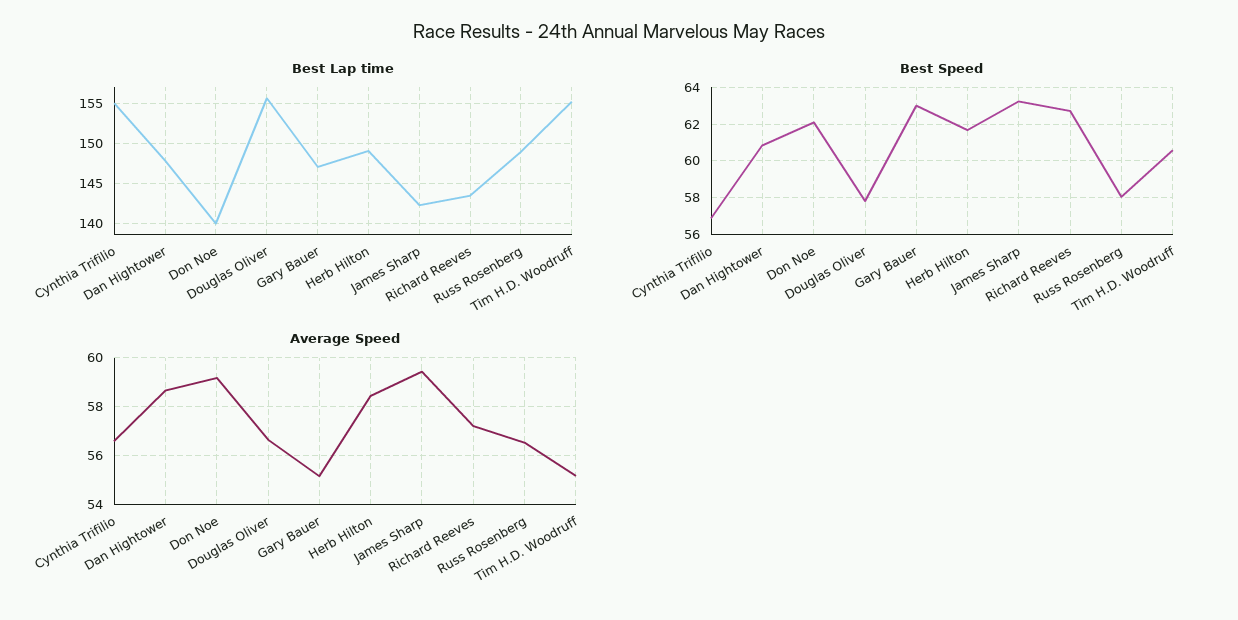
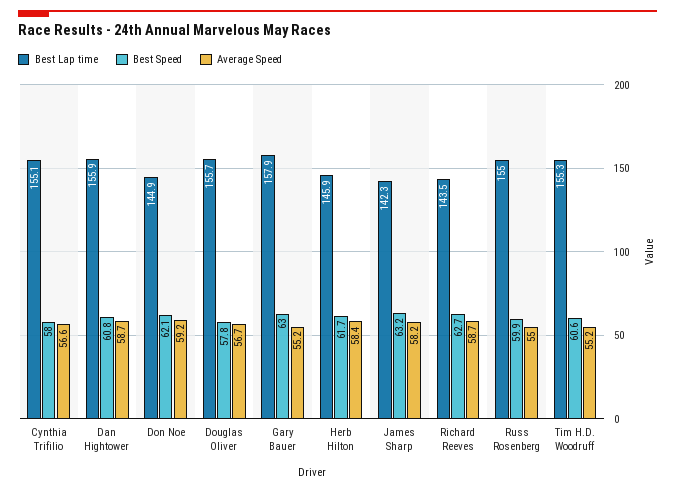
Best Lap time, Dan Hightower: 148 -> 155.9
Best Lap time, Don Noe: 140 -> 144.9
Best Lap time, Gary Bauer: 147 -> 157.9
Best Lap time, Herb Hilton: 149 -> 145.9
Best Lap time, Russ Rosenberg: 149 -> 155
Best Speed, Cynthia Trifilio: 57 -> 58
Best Speed, Russ Rosenberg: 58 -> 59.9
Average Speed, James Sharp: 59.5 -> 58.2
Average Speed, Richard Reeves: 57.25 -> 58.7
Average Speed, Russ Rosenberg: 56.5 -> 55

